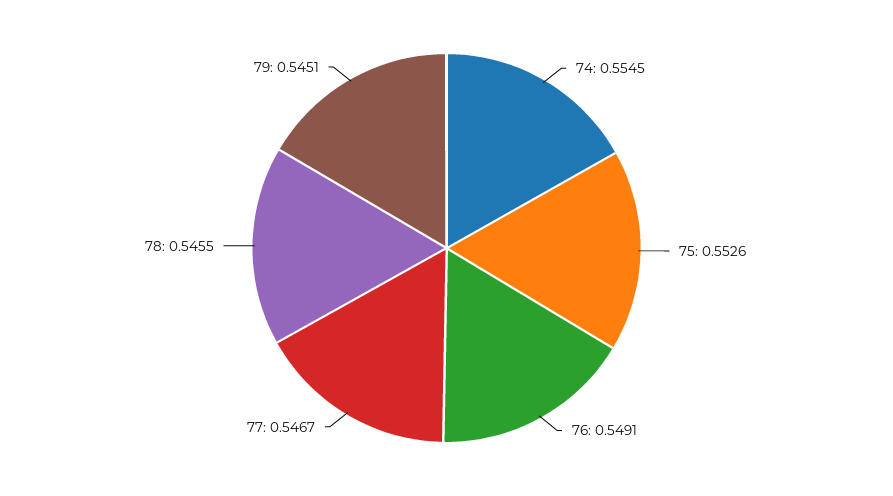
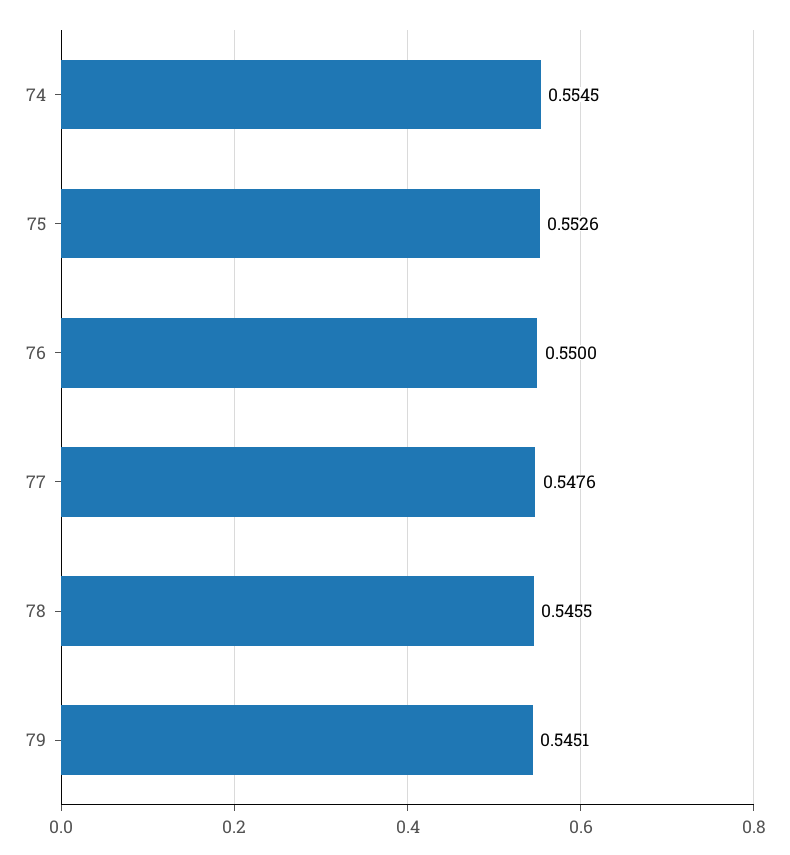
76: 0.5491 -> 0.55
77: 0.5467 -> 0.5476

